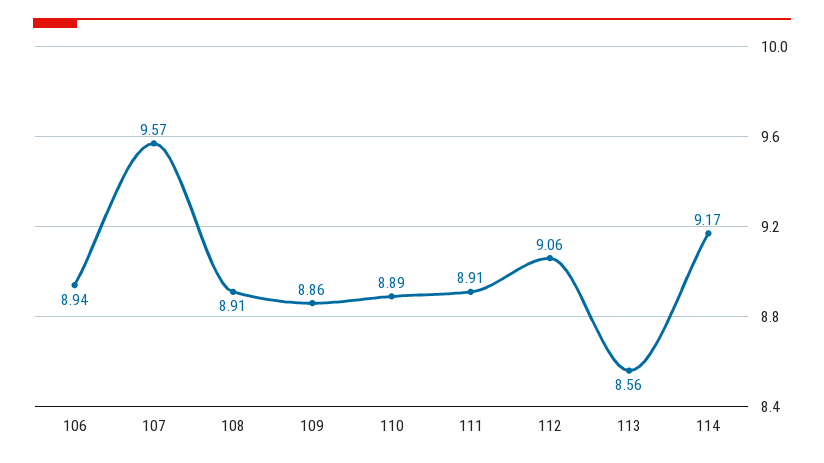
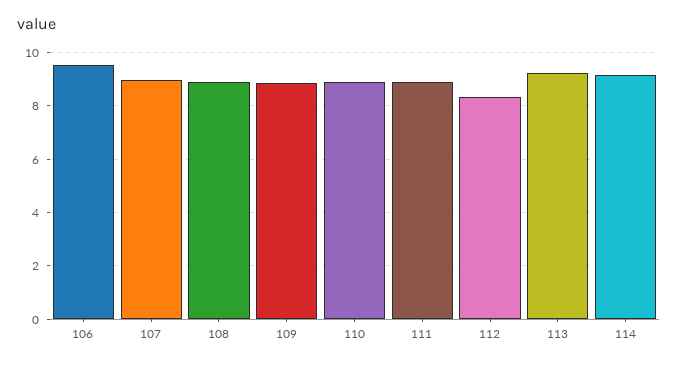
106: 8.94 -> 9.5
107: 9.57 -> 9
112: 9.06 -> 8.25
113: 8.56 -> 9.25

